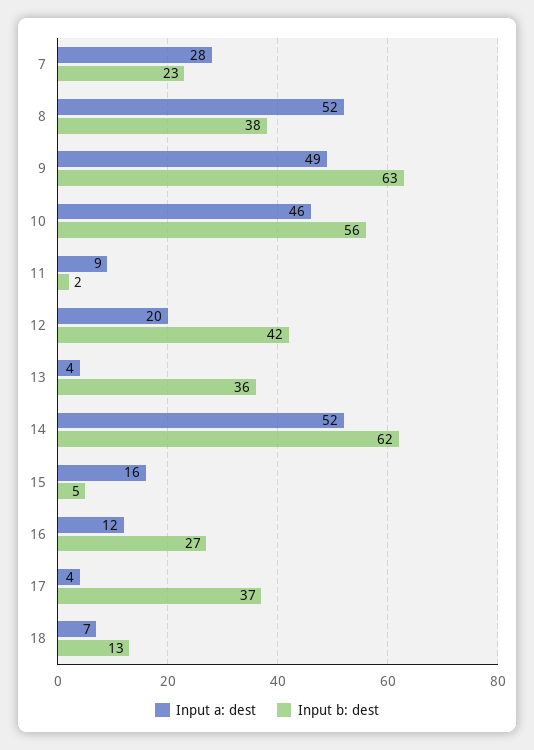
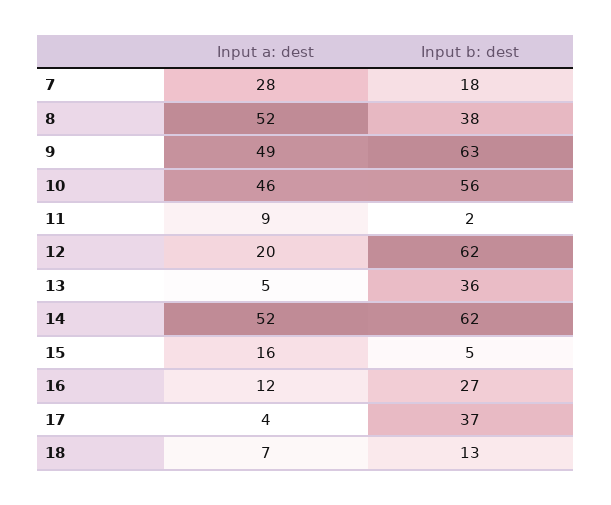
Input b: dest, 7: 23 -> 18
Input b: dest, 12: 42 -> 62
Input a: dest, 13: 4 -> 5

